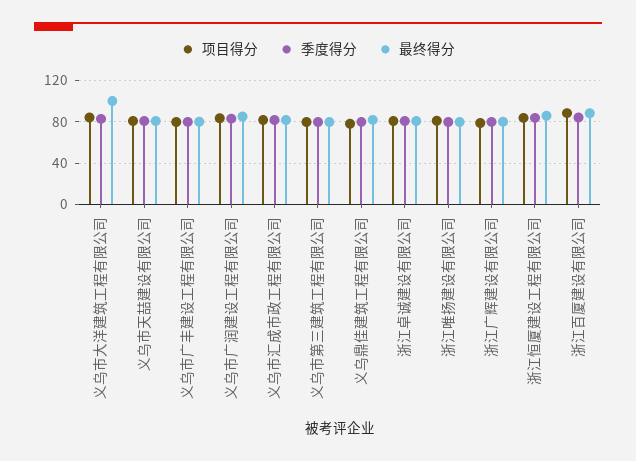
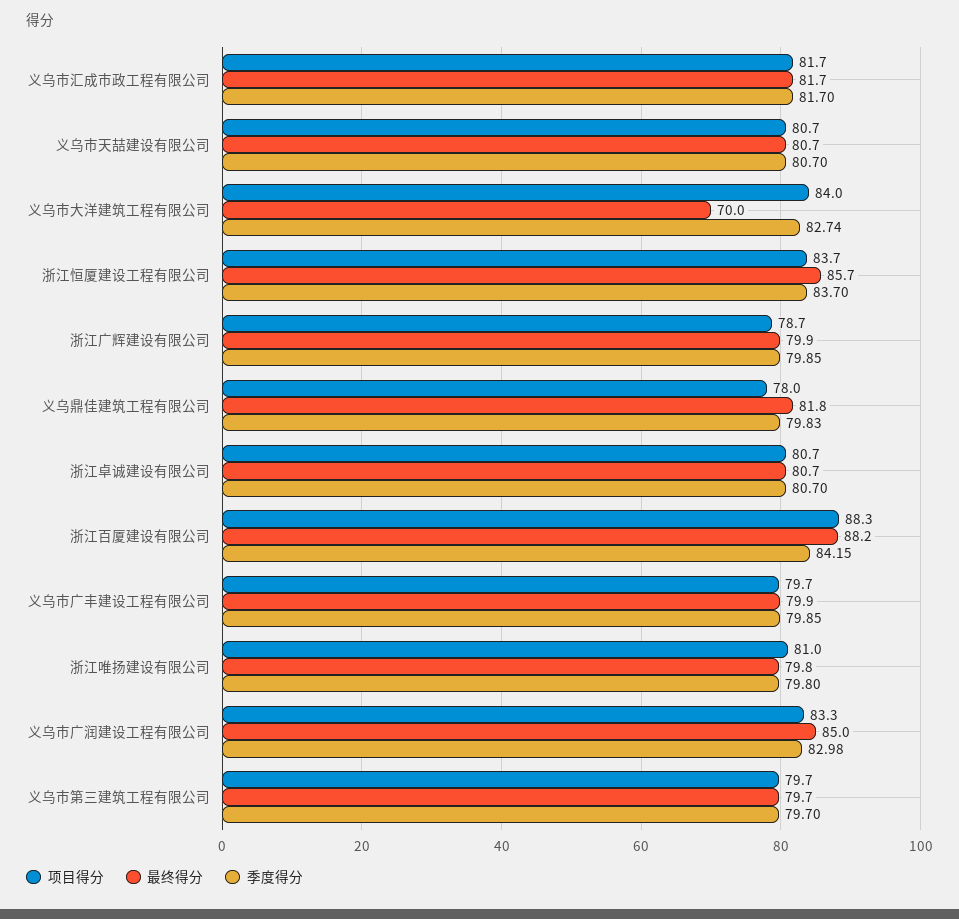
最终得分, 义乌市大洋建筑工程有限公司: 100 -> 70

